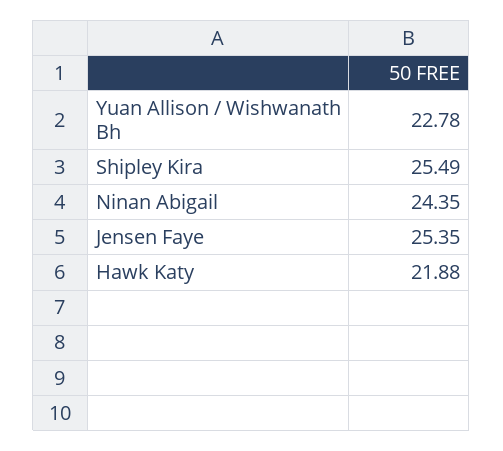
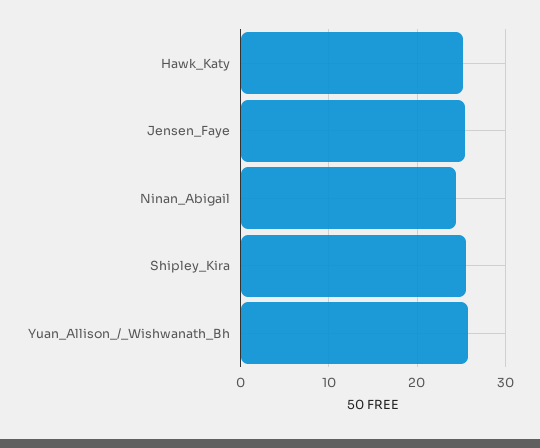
Yuan Allison / Wishwanath Bh: 22.78 -> 26
Hawk Katy: 21.88 -> 25

